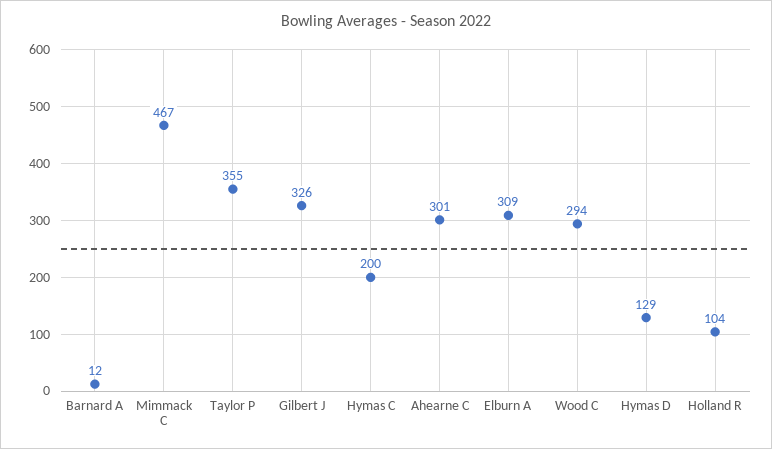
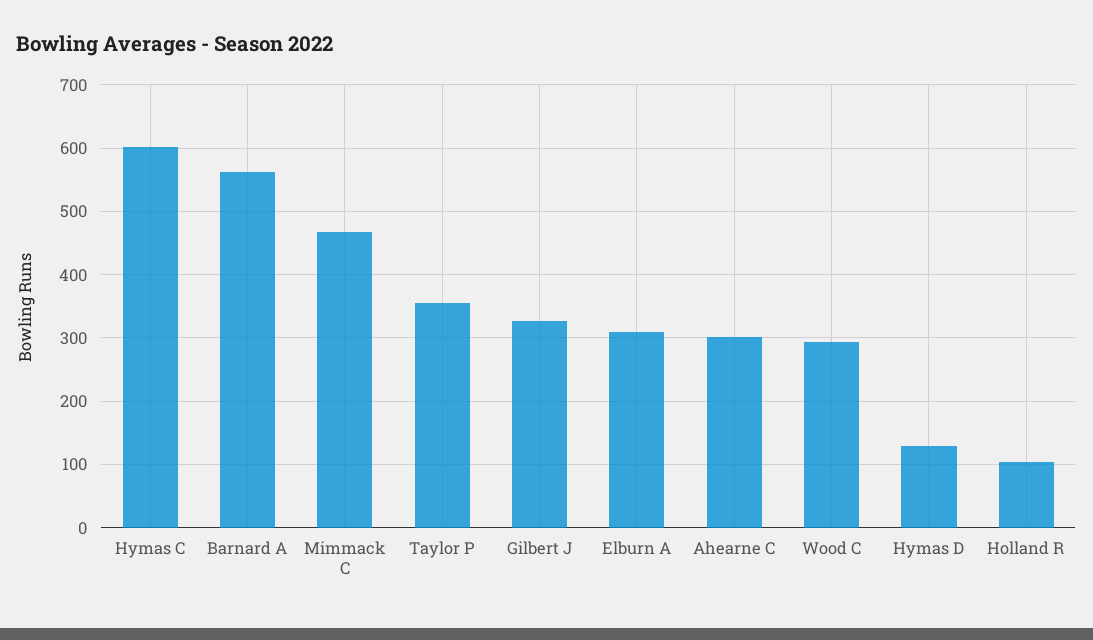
Barnard A: 12 -> 560
Hymas C: 200 -> 600

